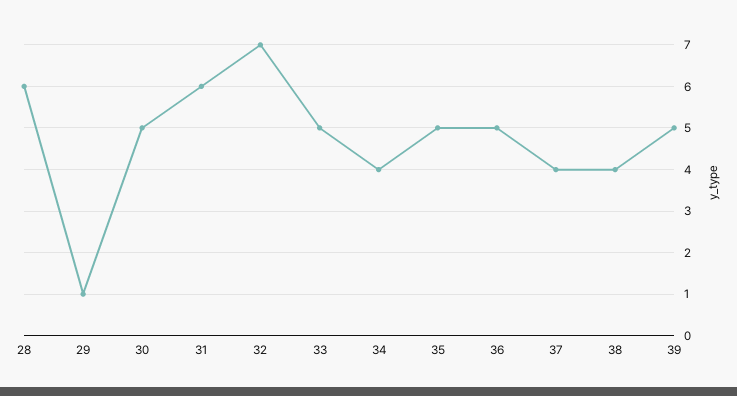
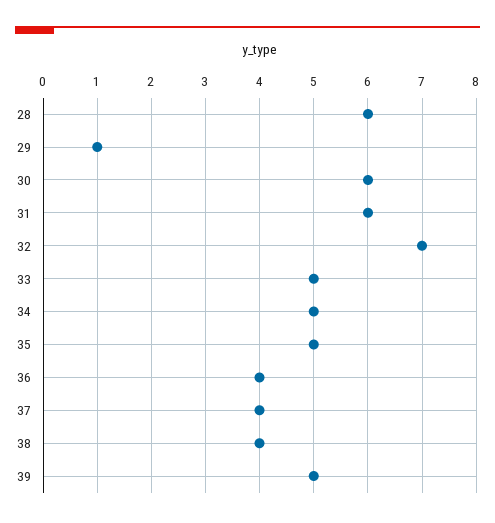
30: 5 -> 6
34: 4 -> 5
36: 5 -> 4

